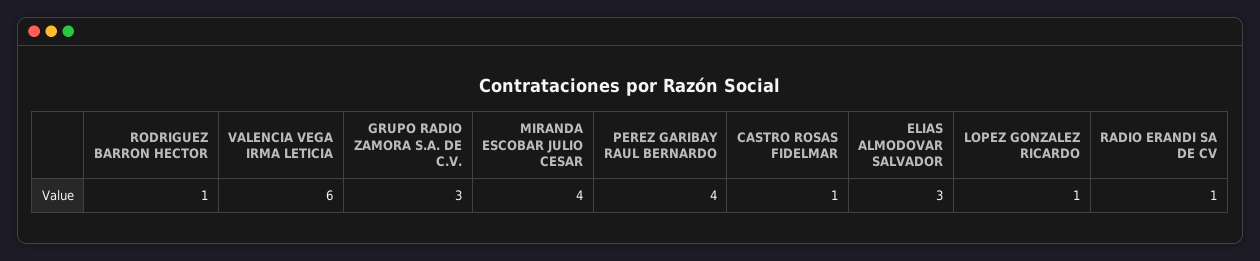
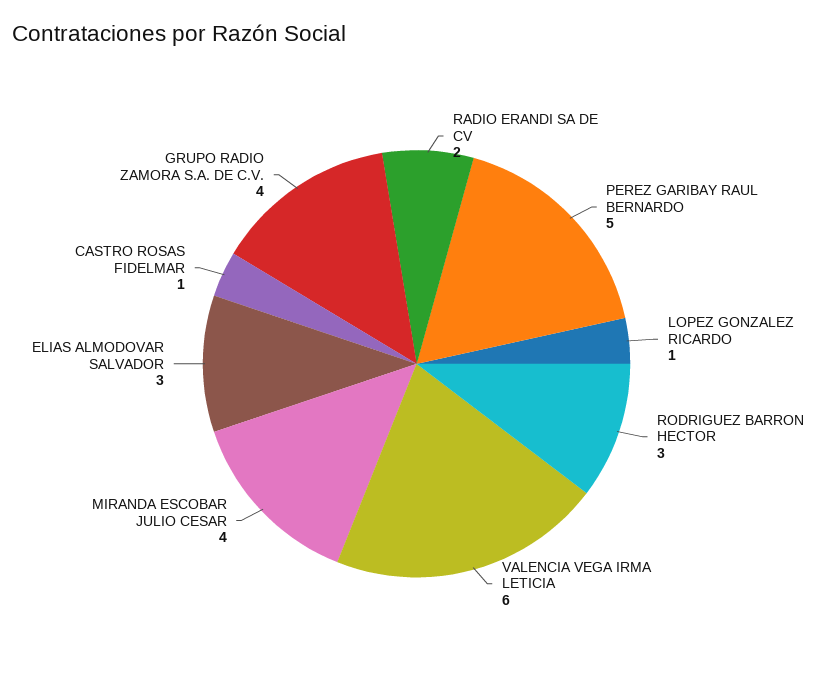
RODRIGUEZ BARRON HECTOR: 1 -> 3
GRUPO RADIO ZAMORA S.A. DE C.V.: 3 -> 4
PEREZ GARIBAY RAUL BERNARDO: 4 -> 5
RADIO ERANDI SA DE CV: 1 -> 2

